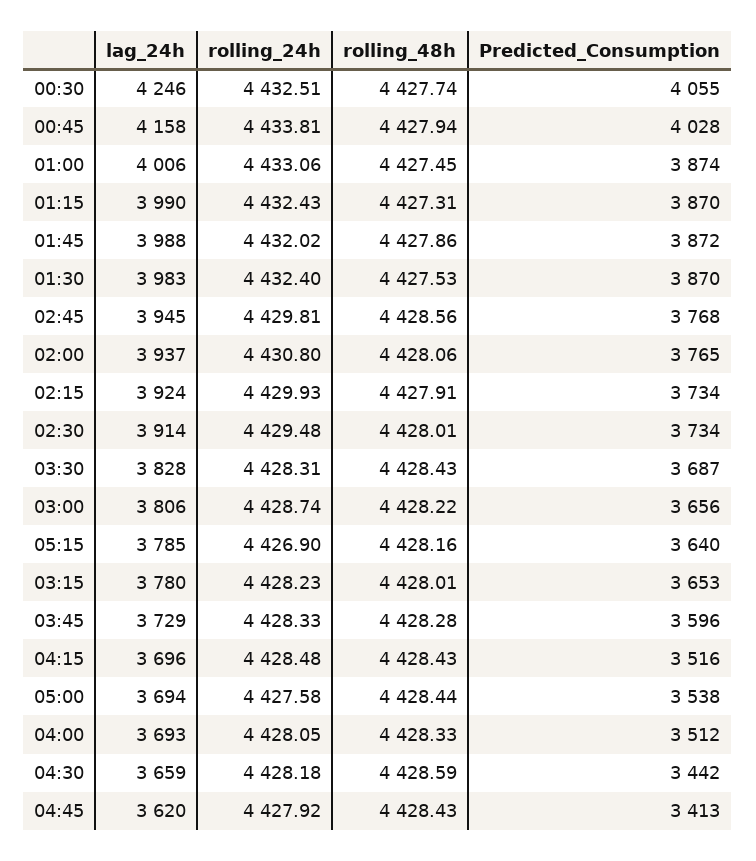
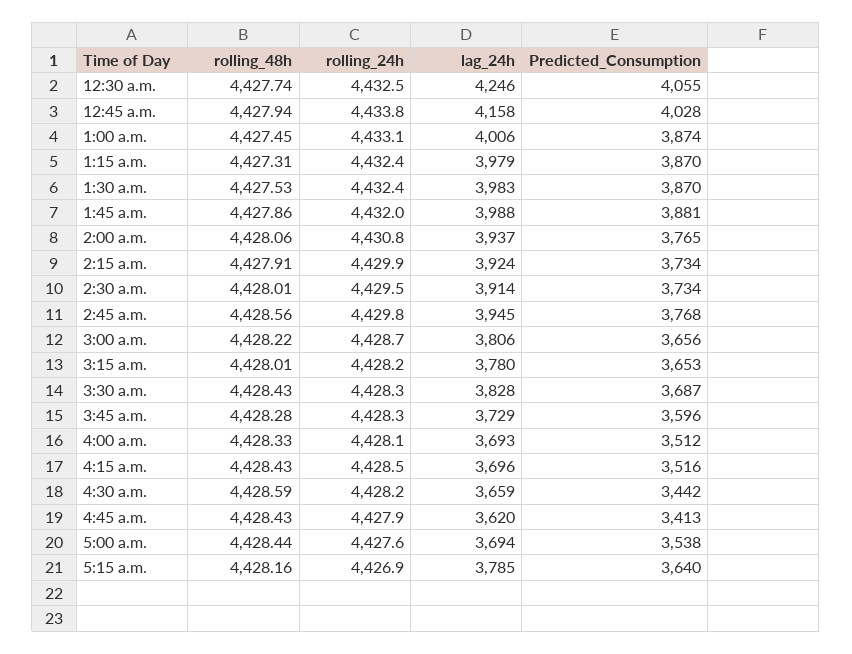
lag_24h, 01:15: 3990 -> 3979
Predicted_Consumption, 01:45: 3872 -> 3881

